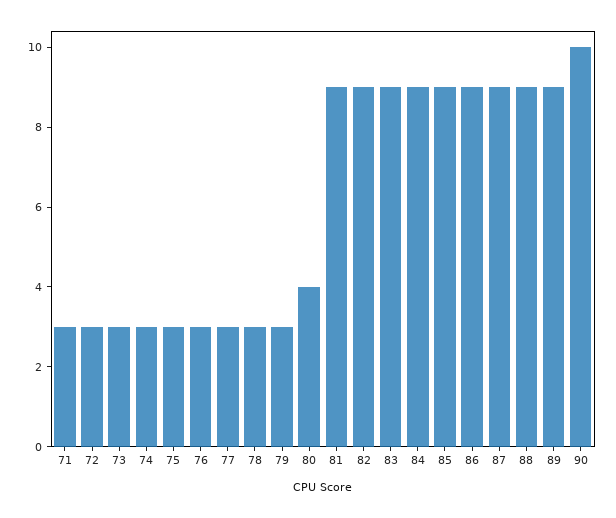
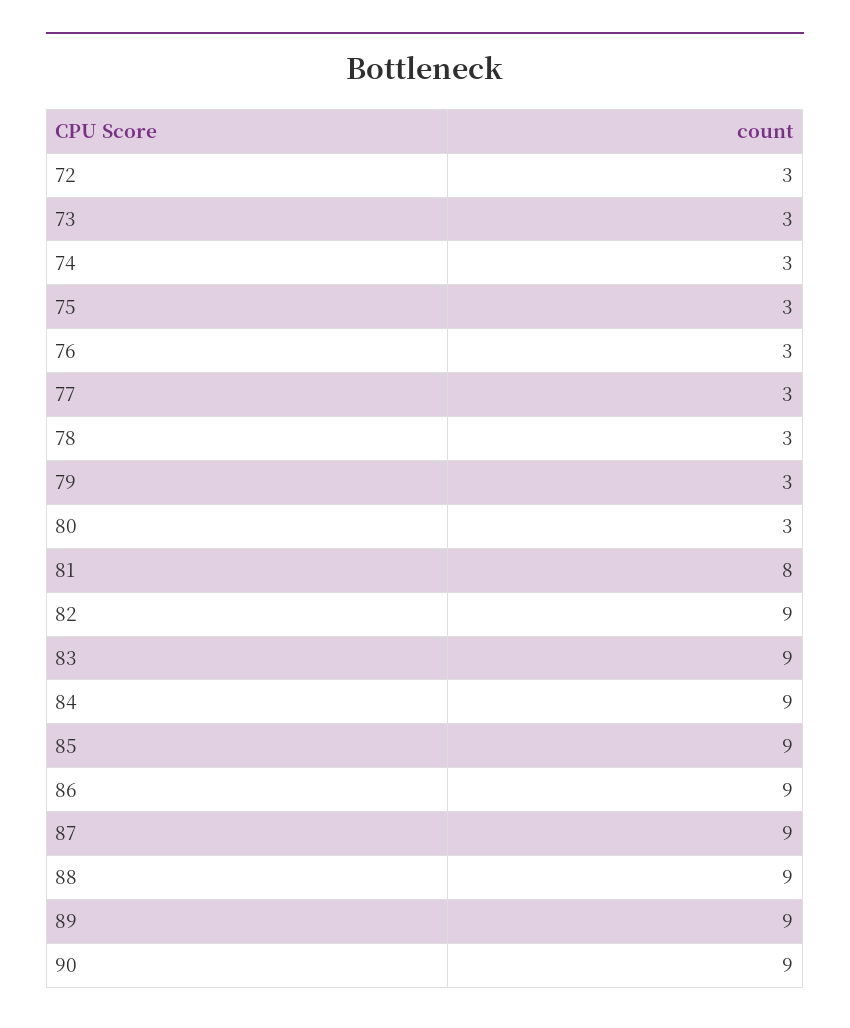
71: 3 -> none
80: 4 -> 3
81: 9 -> 8
90: 10 -> 9

